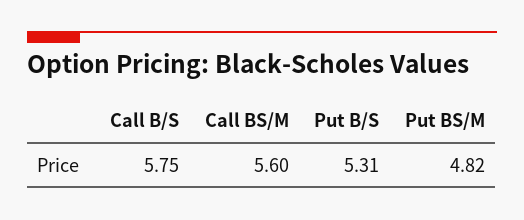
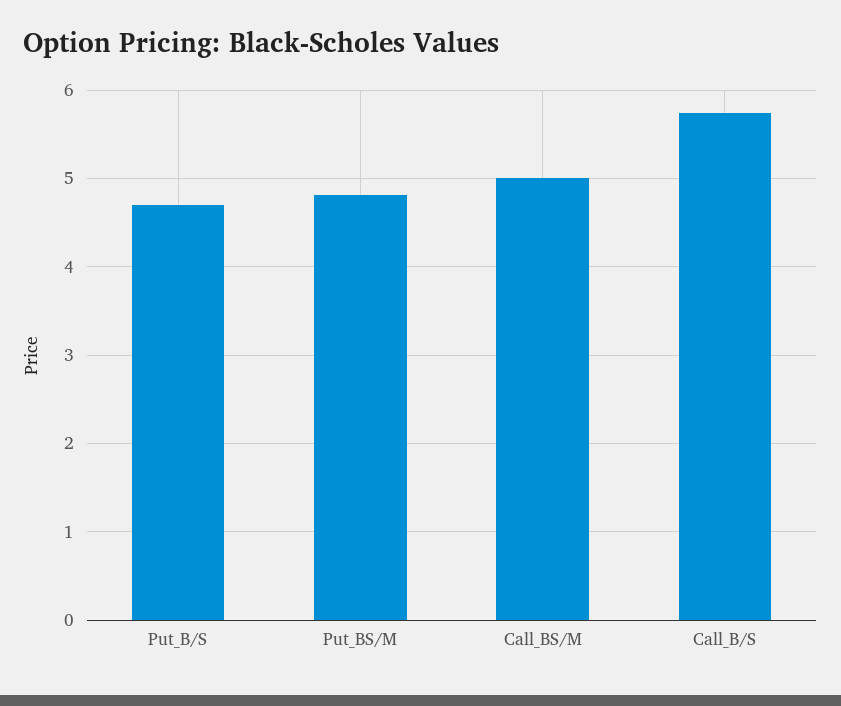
Call BS/M: 5.6 -> 5
Put B/S: 5.31 -> 4.7

